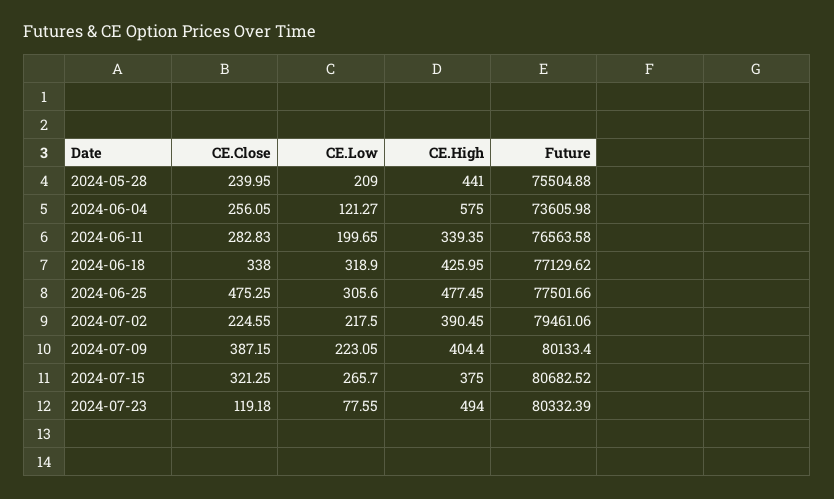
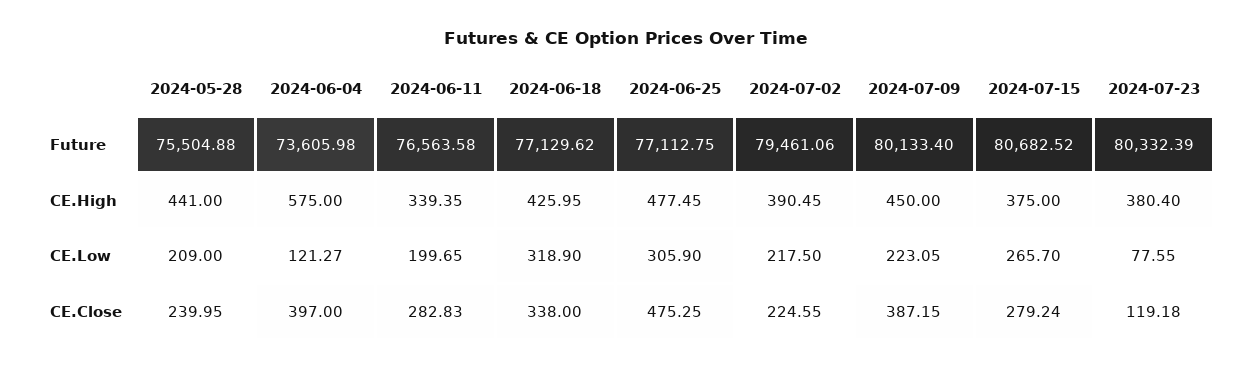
CE.Close, 2024-06-04: 256.05 -> 397
CE.Low, 2024-06-25: 305.6 -> 305.9
Future, 2024-06-25: 77501.66 -> 77112.75
CE.High, 2024-07-09: 404.4 -> 450
CE.Close, 2024-07-15: 321.25 -> 279.24
CE.High, 2024-07-23: 494 -> 380.4

